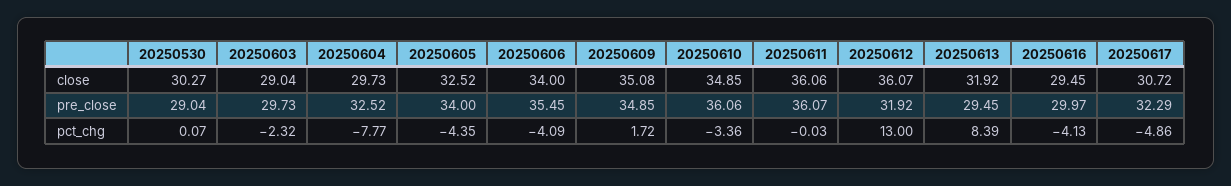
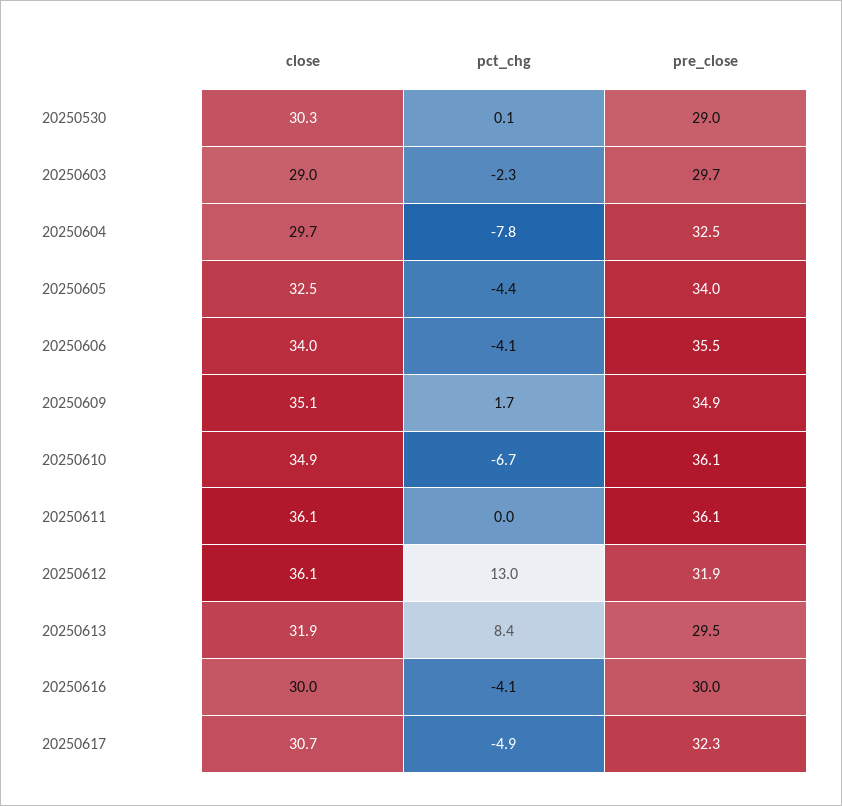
20250616, close: 29.45 -> 30
20250610, pct_chg: -3.36 -> -6.7

